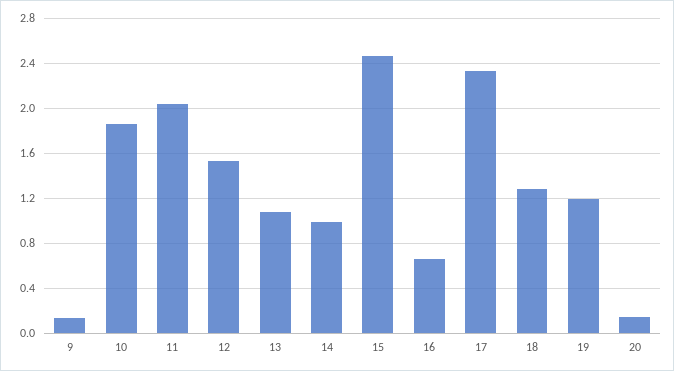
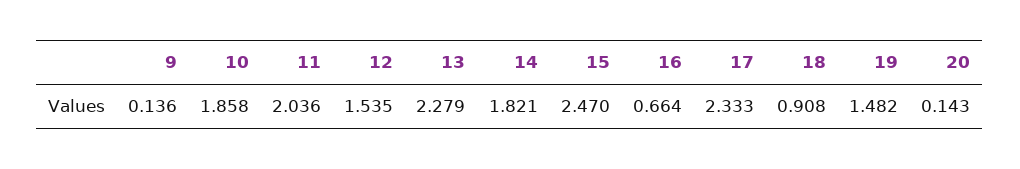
13: 1.1 -> 2.279
14: 1 -> 1.821
18: 1.3 -> 0.908
19: 1.2 -> 1.482

